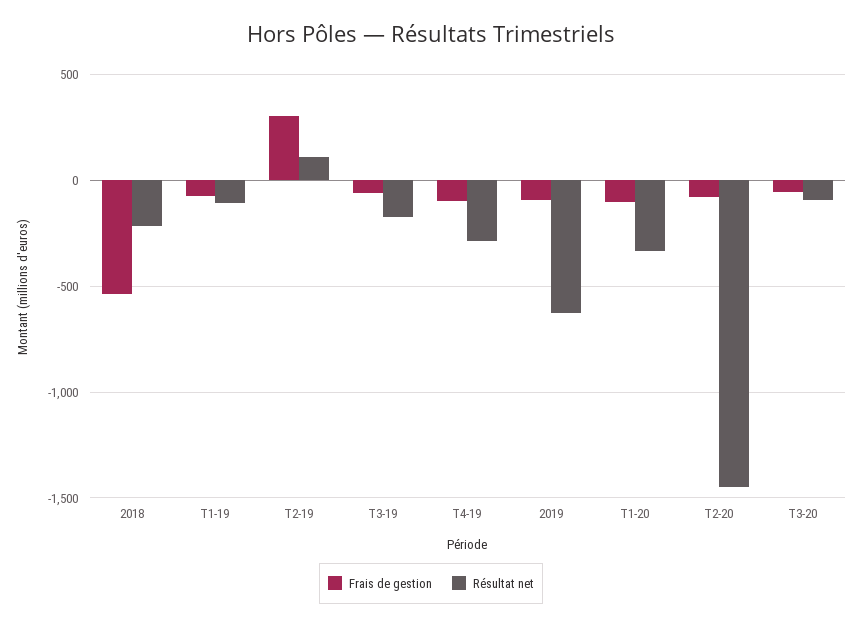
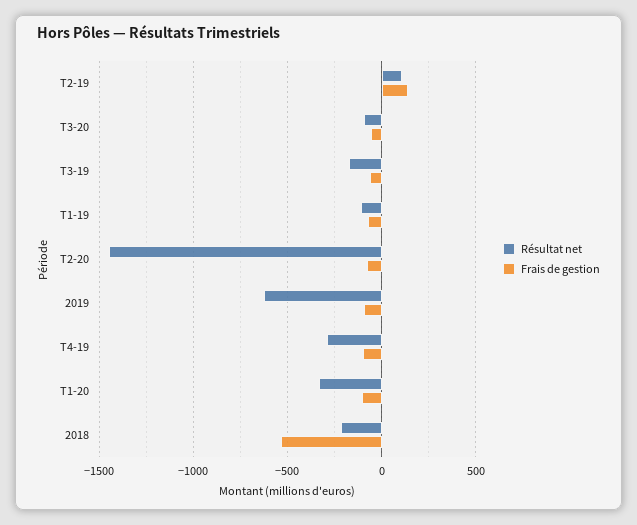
Frais de gestion, T2-19: 300 -> 150

